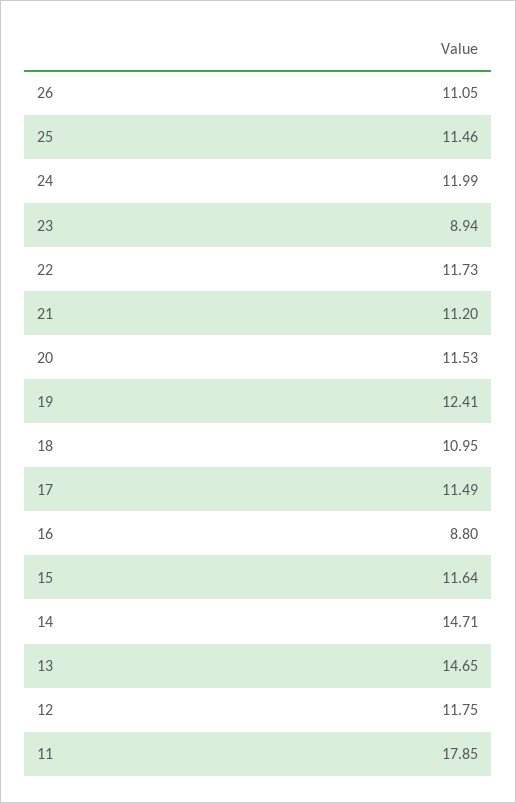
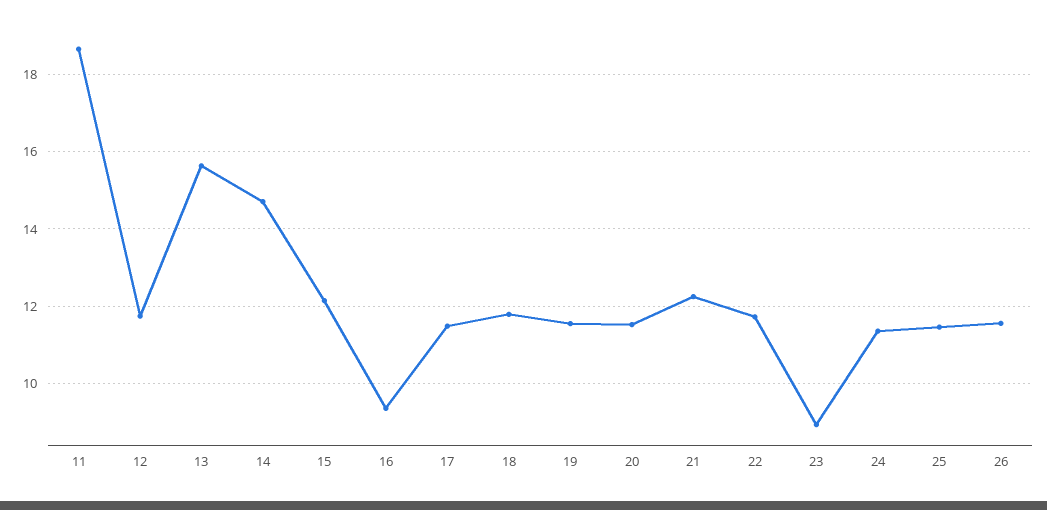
26: 11.05 -> 11.6
24: 11.99 -> 11.4
21: 11.2 -> 12.2
19: 12.41 -> 11.6
18: 10.95 -> 11.8
16: 8.8 -> 9.4
15: 11.64 -> 12.2
13: 14.65 -> 15.6
11: 17.85 -> 18.6

